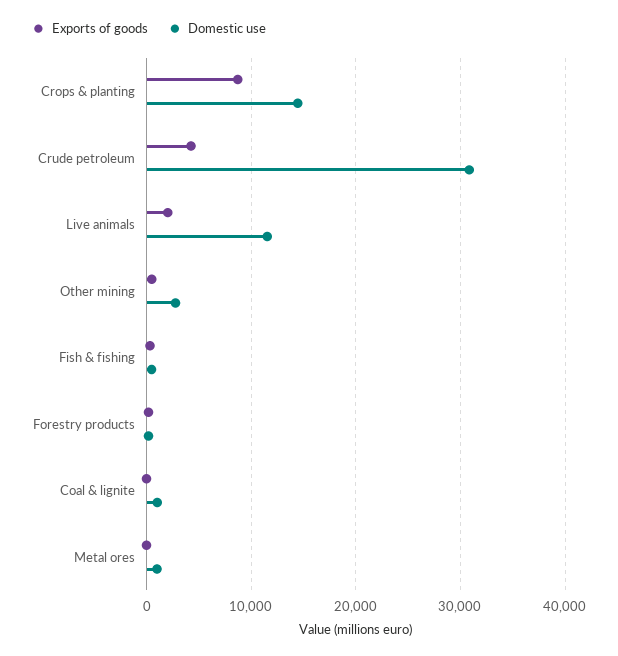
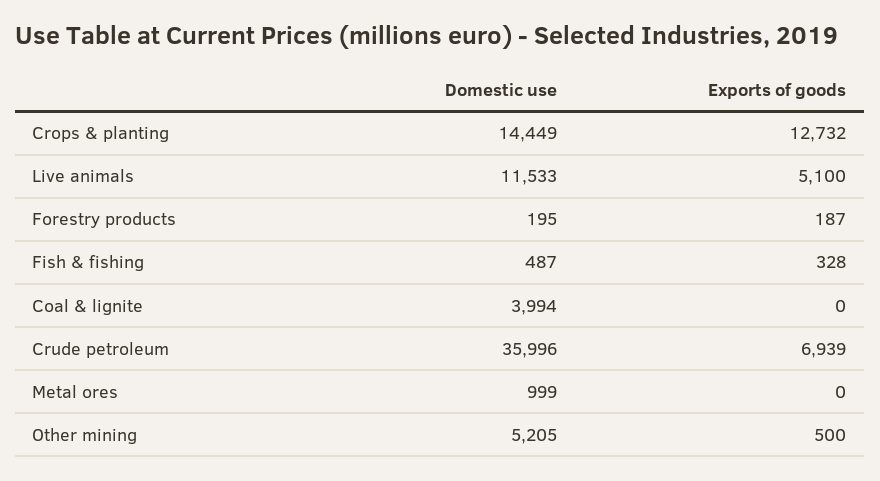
Exports of goods, Crops & planting: 9000 -> 12732
Exports of goods, Crude petroleum: 4000 -> 6939
Domestic use, Crude petroleum: 31000 -> 35996
Exports of goods, Live animals: 2000 -> 5100
Domestic use, Other mining: 3000 -> 5205
Domestic use, Coal & lignite: 1000 -> 3994

